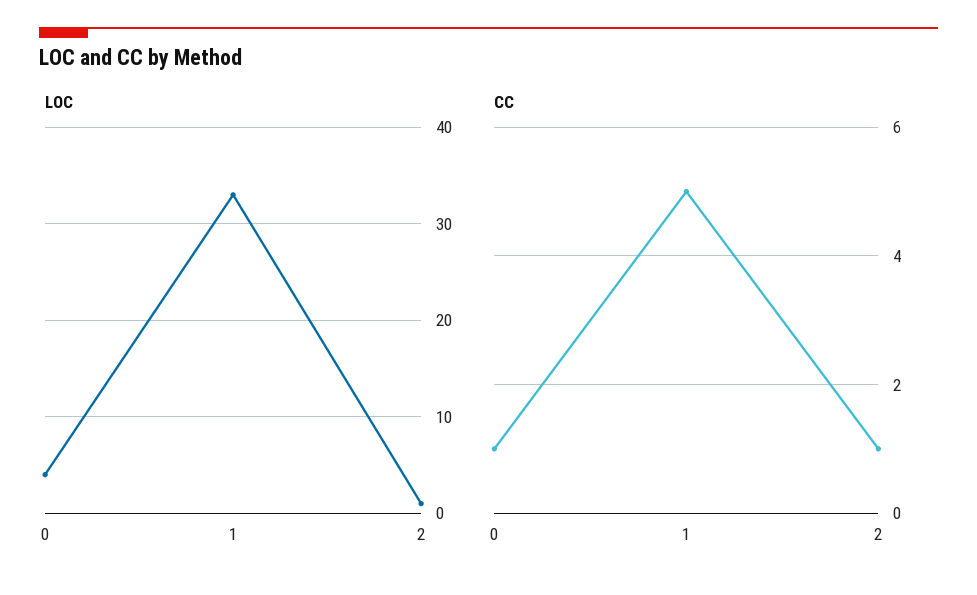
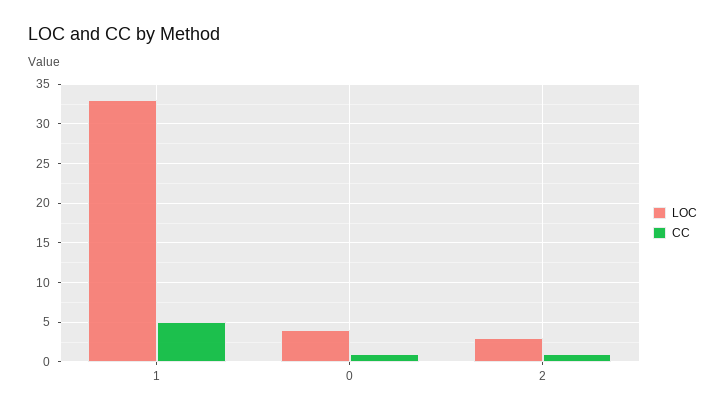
LOC, 2: 1 -> 3

